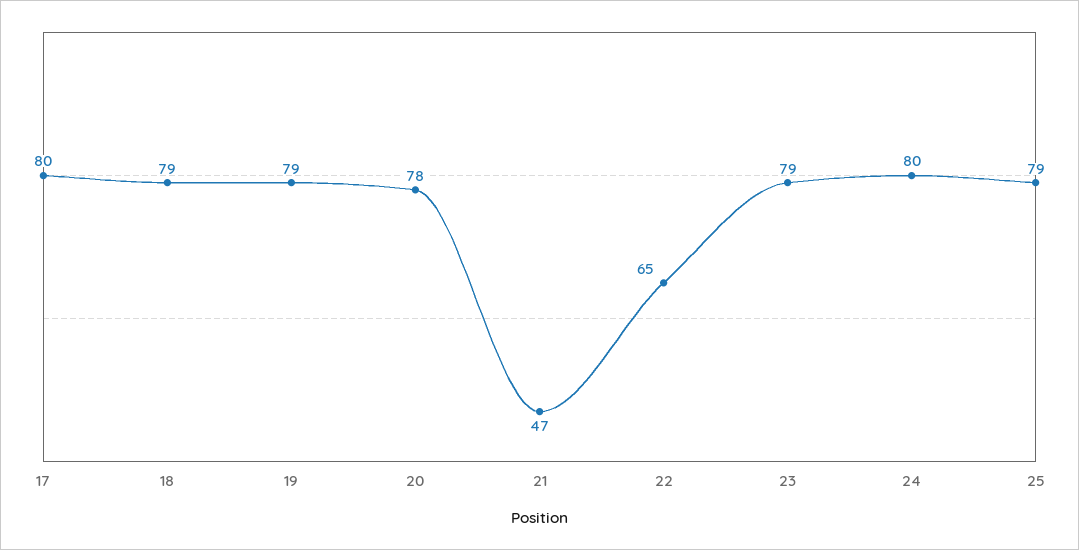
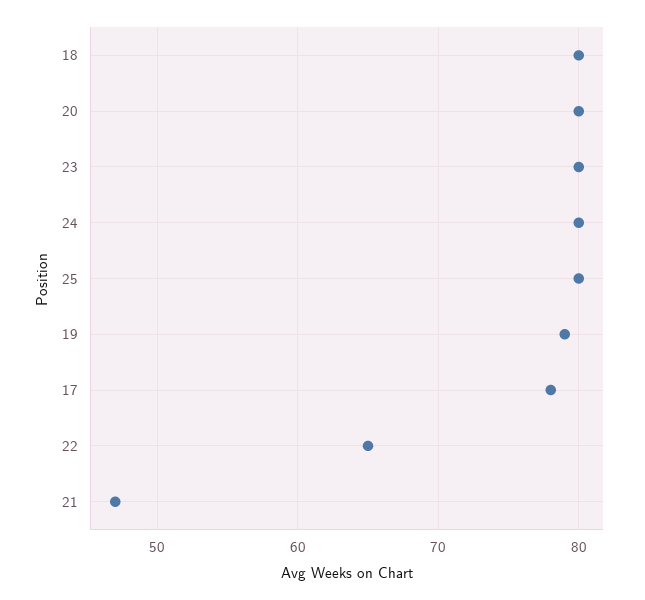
17: 80 -> 78
18: 79 -> 80
20: 78 -> 80
23: 79 -> 80
25: 79 -> 80

